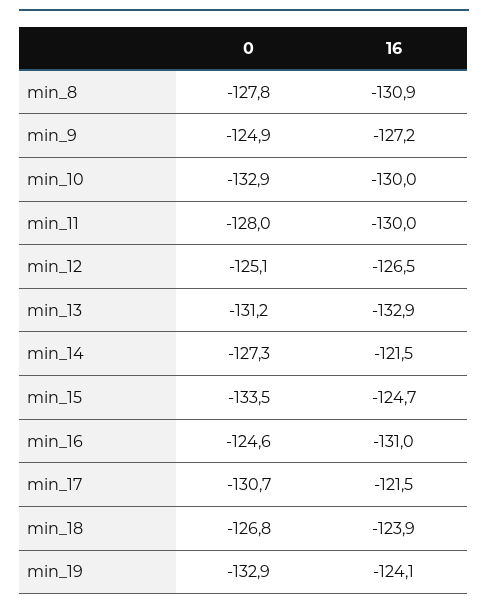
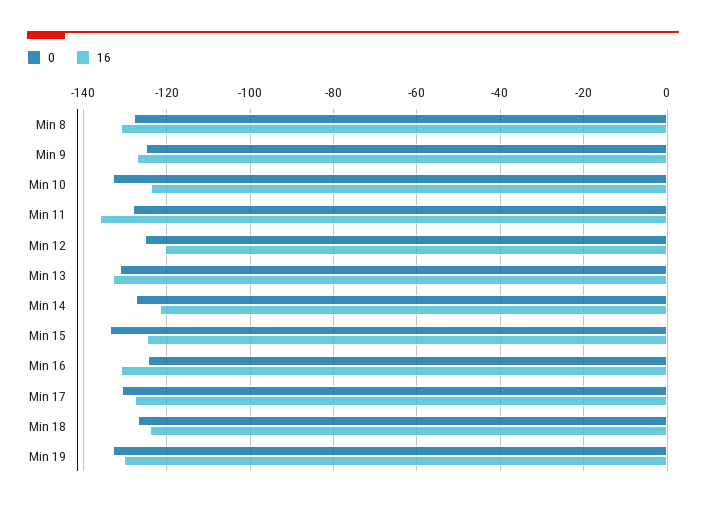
16, min_10: -130 -> -124
16, min_11: -130 -> -136
16, min_12: -126.5 -> -120
16, min_17: -121.5 -> -128
16, min_19: -124.1 -> -130

